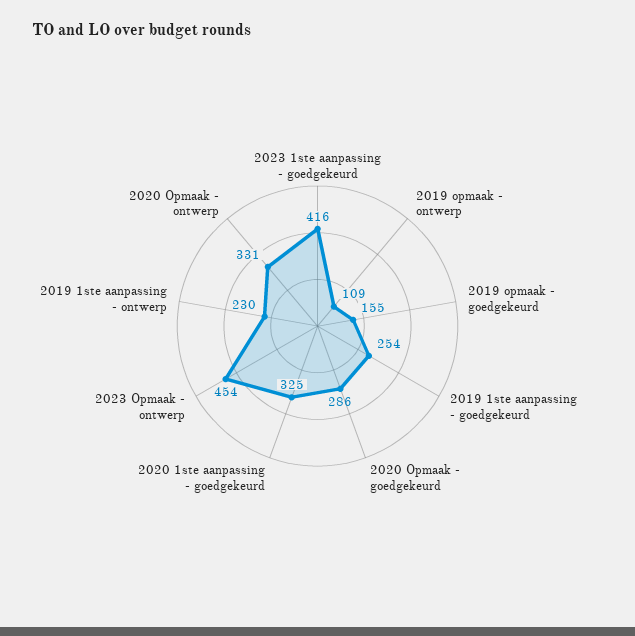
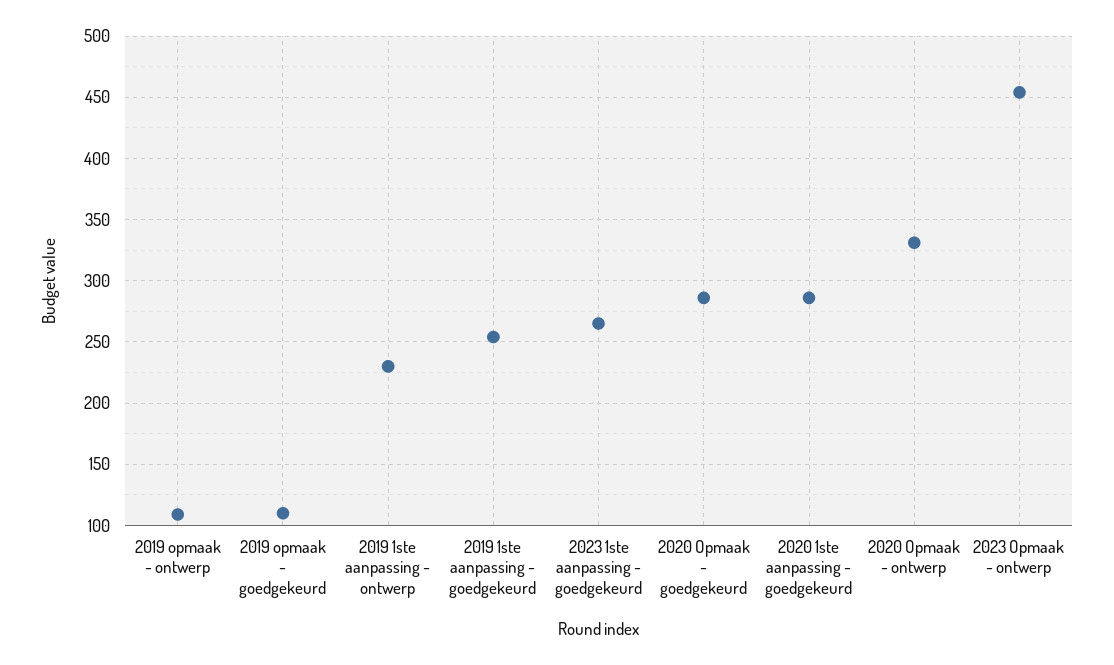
2023 1ste aanpassing - goedgekeurd: 416 -> 265
2019 opmaak - goedgekeurd: 155 -> 110
2020 1ste aanpassing - goedgekeurd: 325 -> 285

